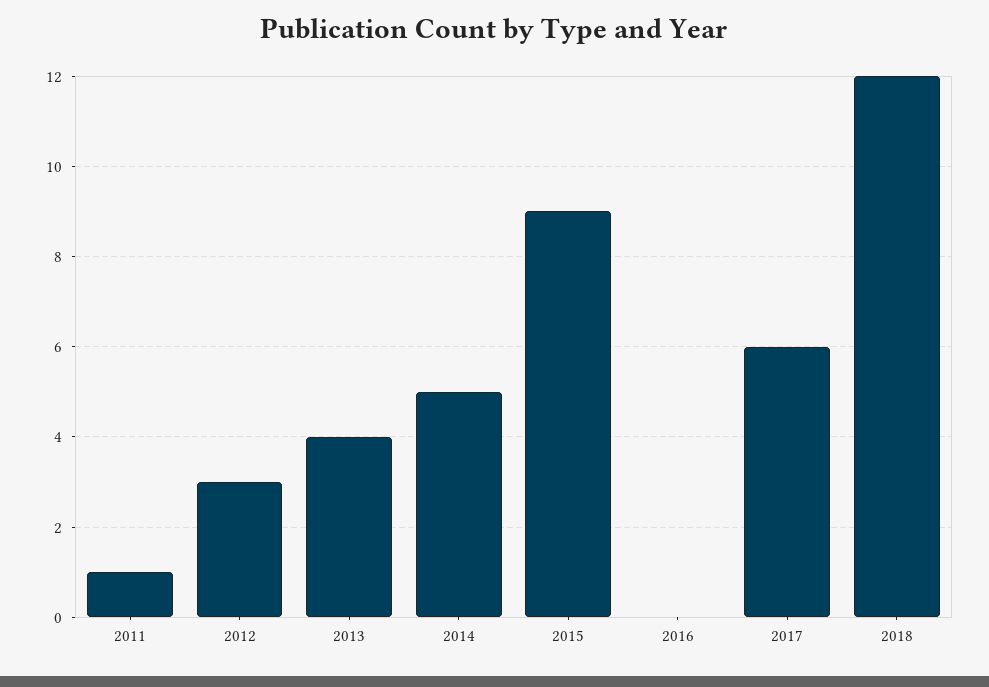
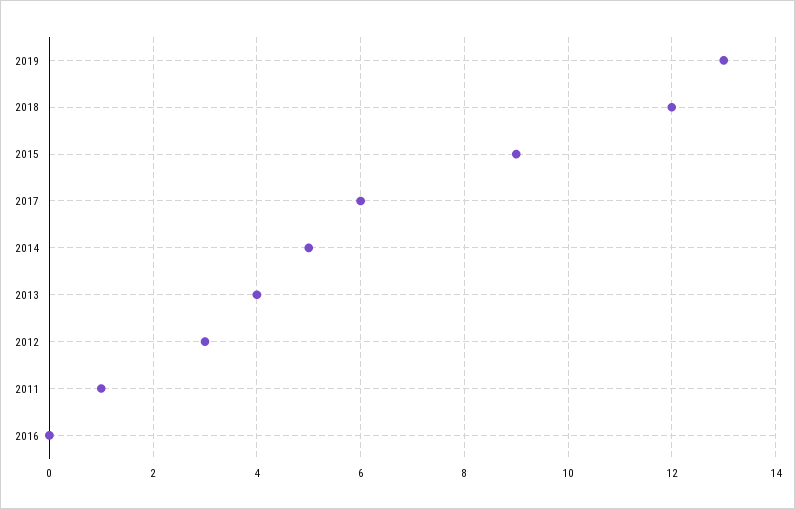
2019: none -> 13

